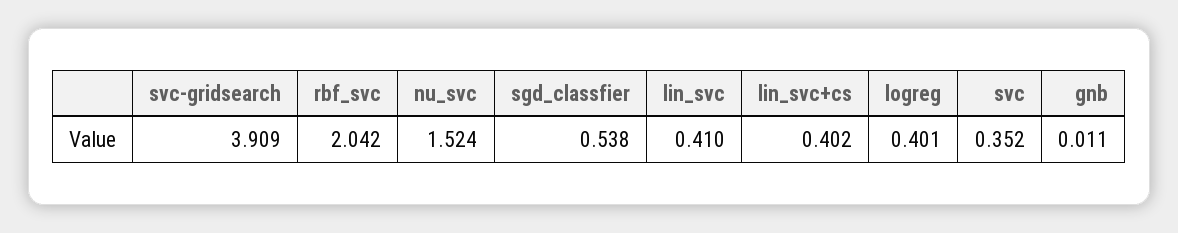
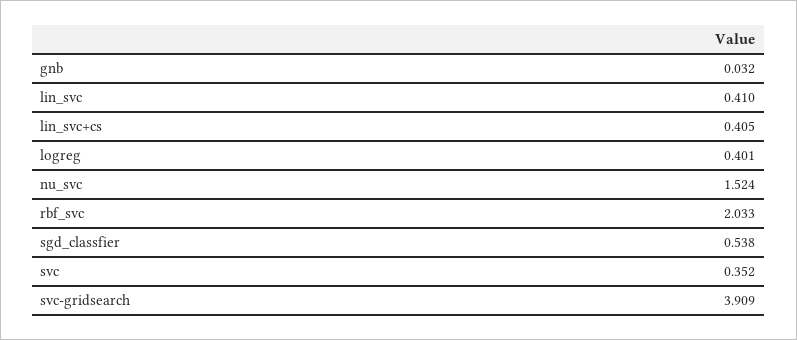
rbf_svc: 2.042 -> 2.033
lin_svc+cs: 0.402 -> 0.405
gnb: 0.011 -> 0.032

